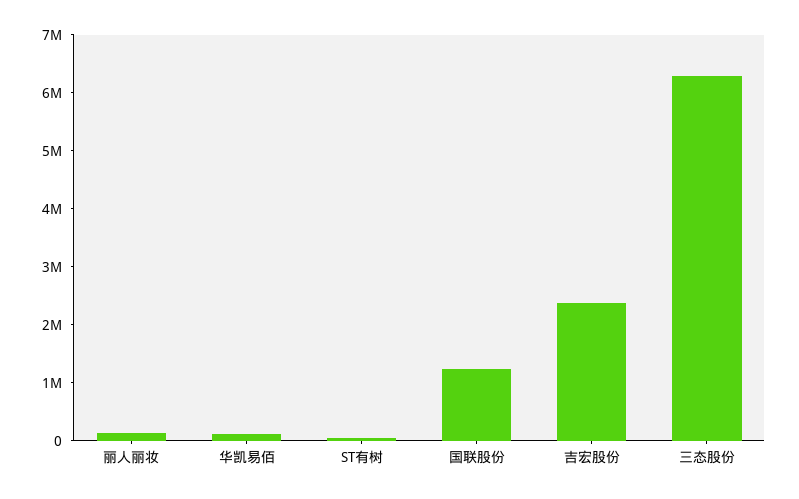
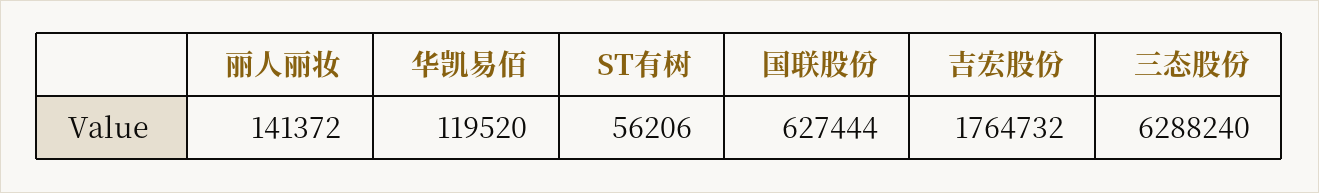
国联股份: 1200000 -> 627444
吉宏股份: 2400000 -> 1764732

